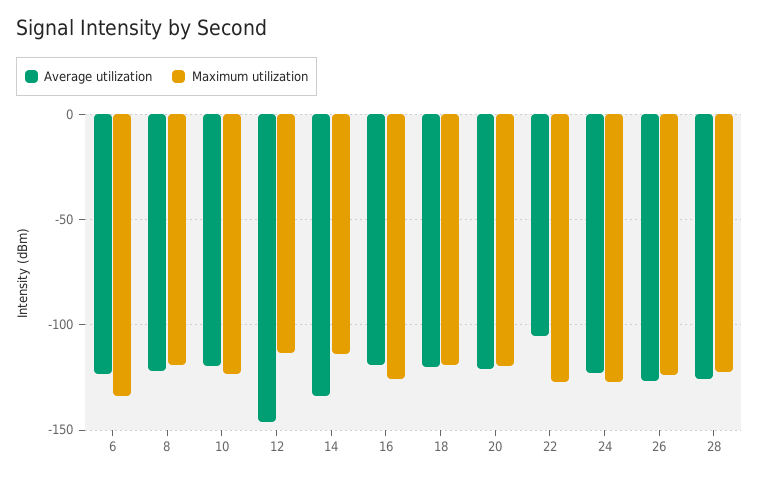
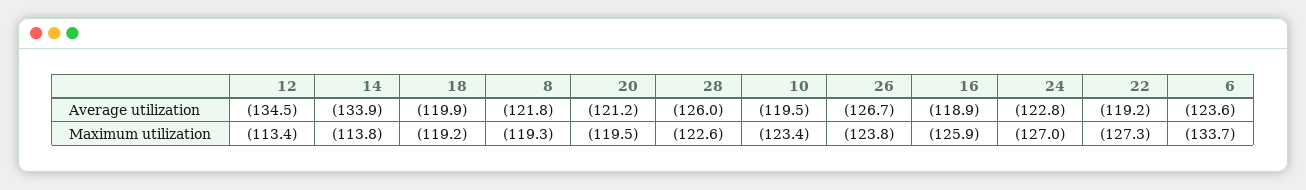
Average utilization, 12: -145 -> -134.5
Average utilization, 22: -105 -> -119.2

